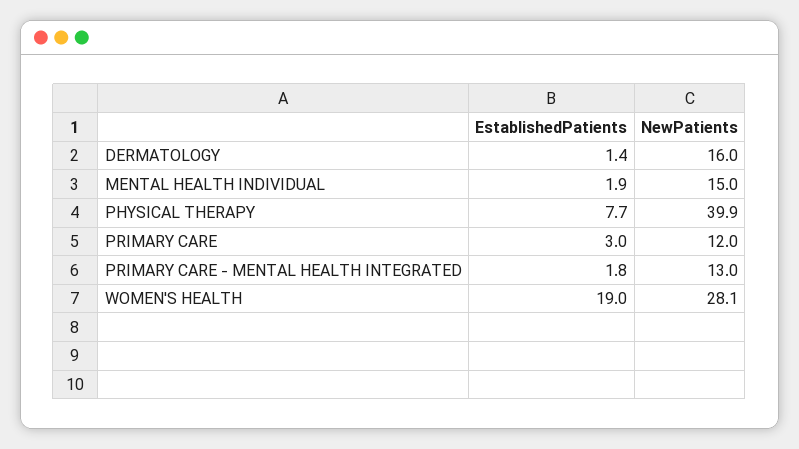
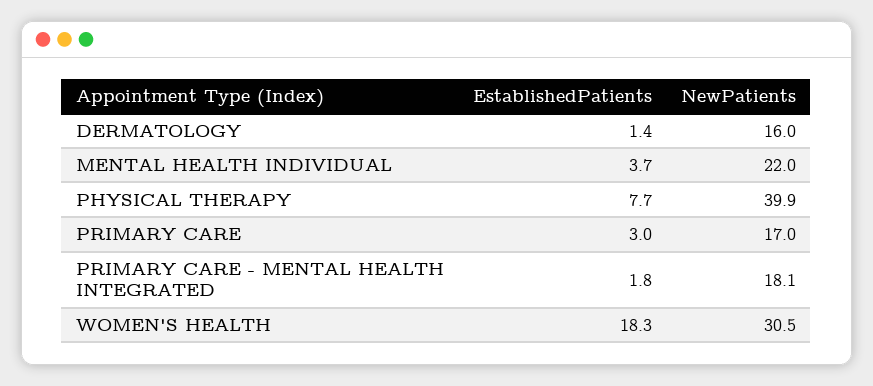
EstablishedPatients, MENTAL HEALTH INDIVIDUAL: 1.9 -> 3.7
NewPatients, MENTAL HEALTH INDIVIDUAL: 15 -> 22
NewPatients, PRIMARY CARE: 12 -> 17
NewPatients, PRIMARY CARE - MENTAL HEALTH INTEGRATED: 13 -> 18.1
EstablishedPatients, WOMEN'S HEALTH: 19 -> 18.3
NewPatients, WOMEN'S HEALTH: 28.1 -> 30.5

